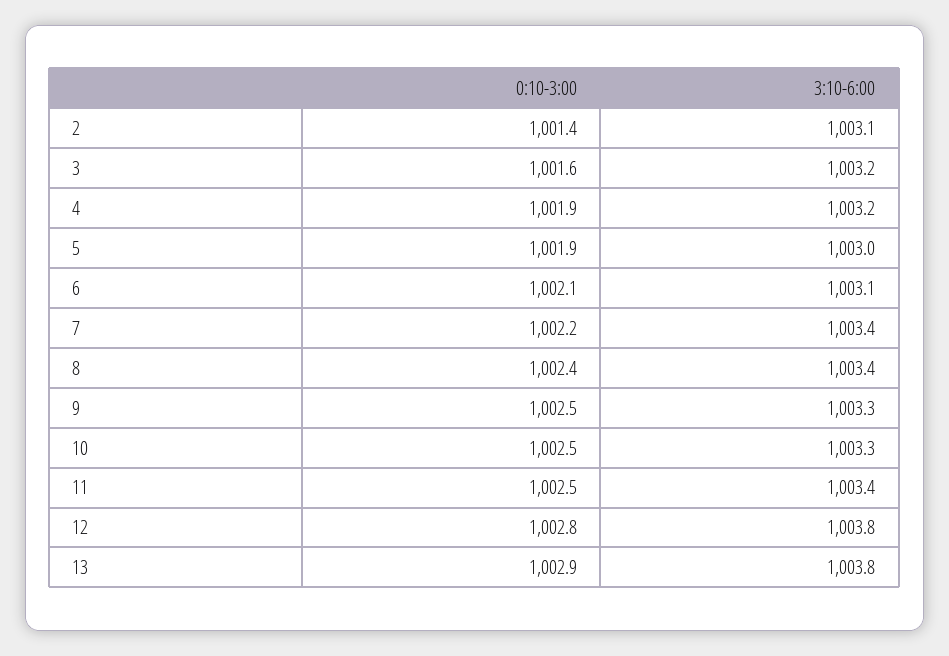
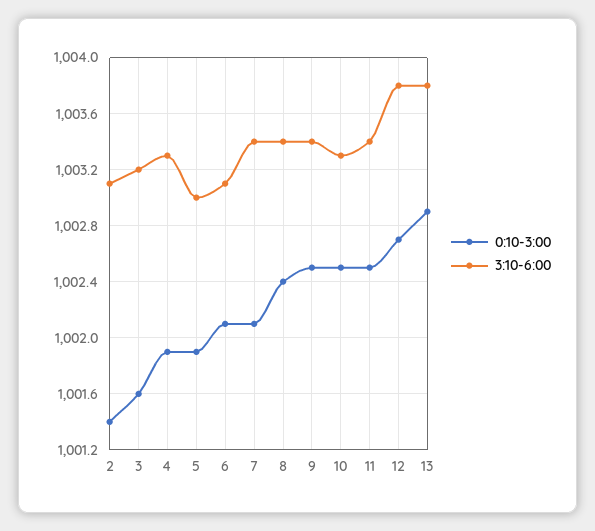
3:10-6:00, 4: 1003.2 -> 1003.3
0:10-3:00, 7: 1002.2 -> 1002.1
3:10-6:00, 9: 1003.3 -> 1003.4
0:10-3:00, 12: 1002.8 -> 1002.7

